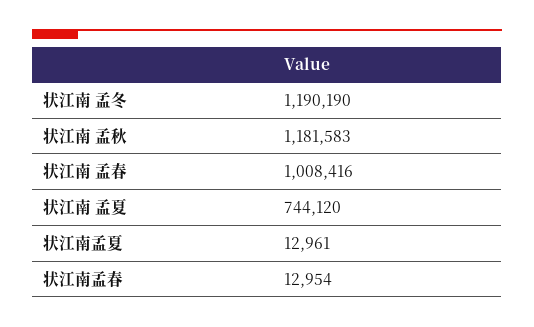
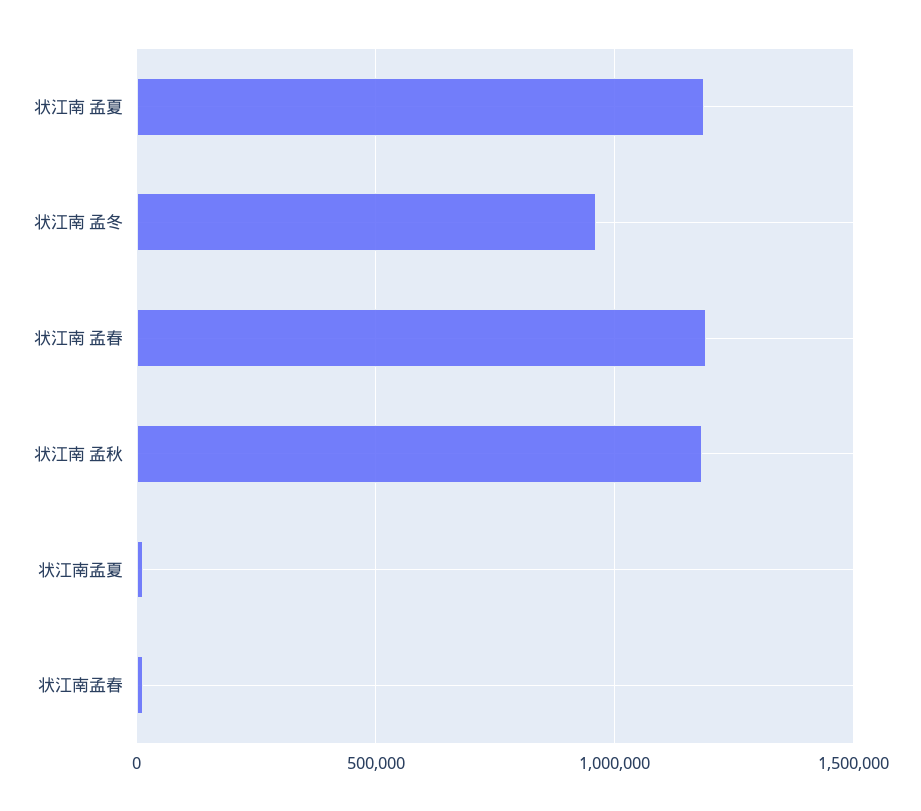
状江南 孟冬: 1190190 -> 950000
状江南 孟春: 1008416 -> 1200000
状江南 孟夏: 744120 -> 1200000

